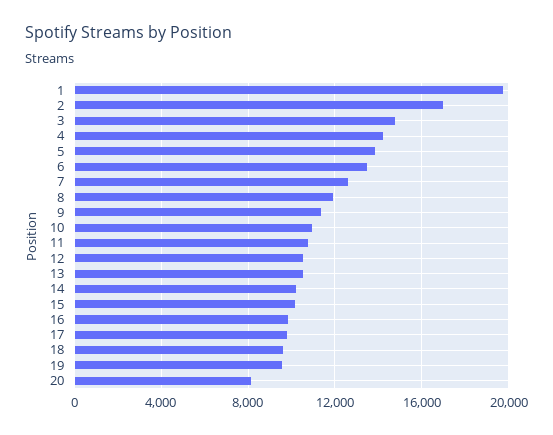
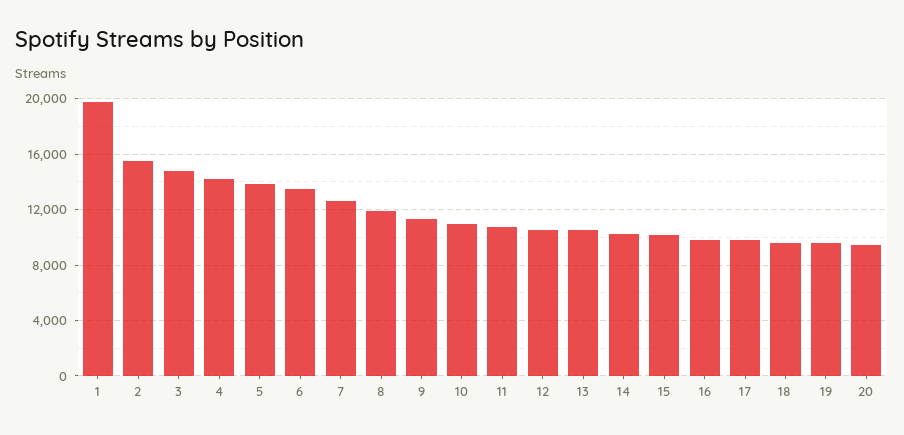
2: 17000 -> 15500
20: 8000 -> 9500

